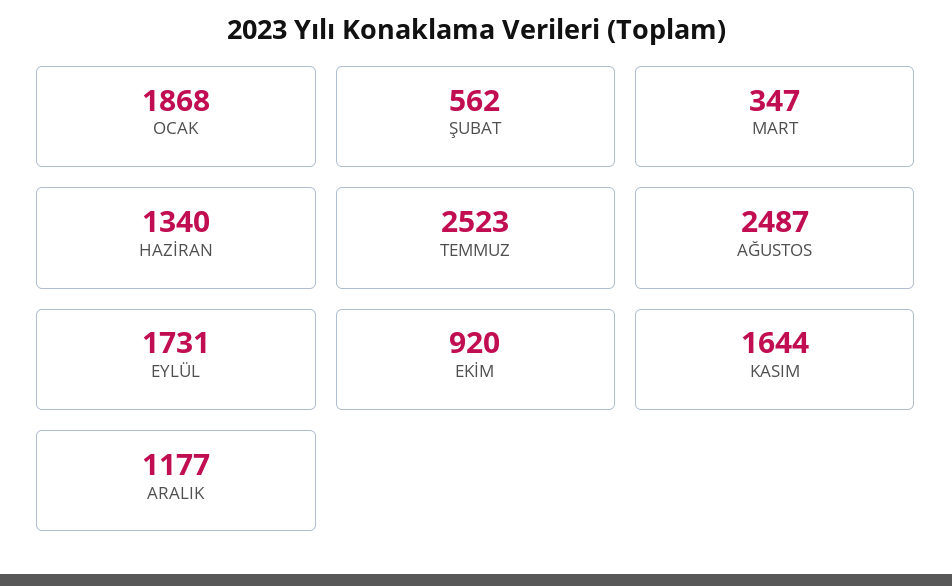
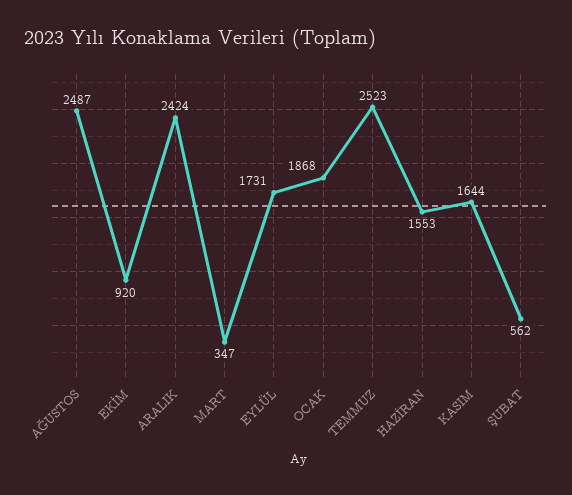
HAZİRAN: 1340 -> 1553
ARALIK: 1177 -> 2424

